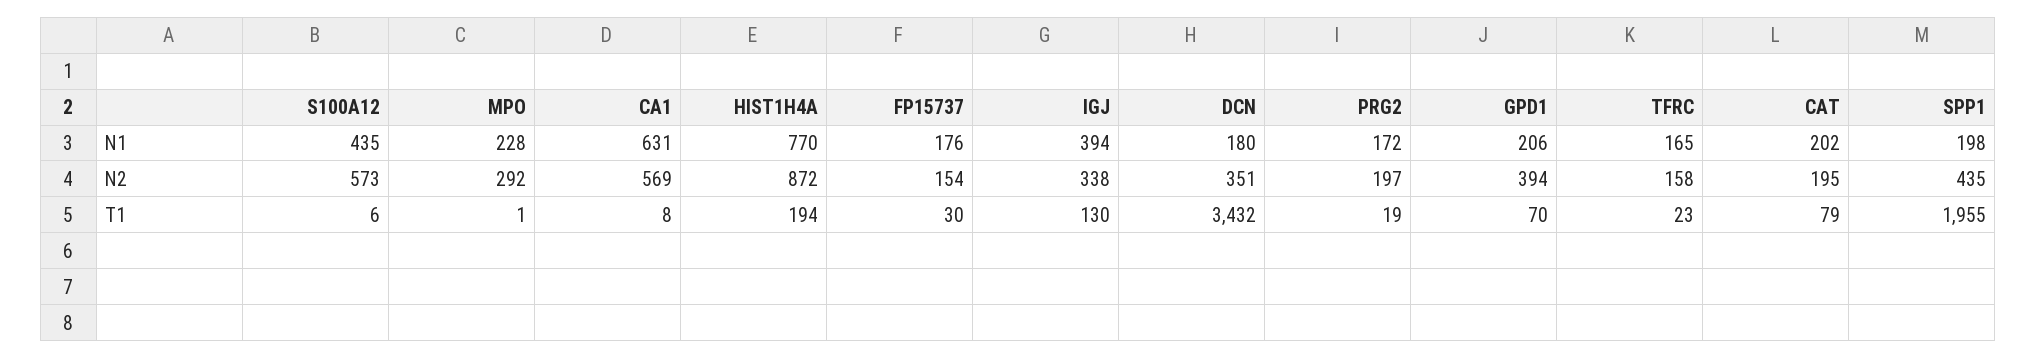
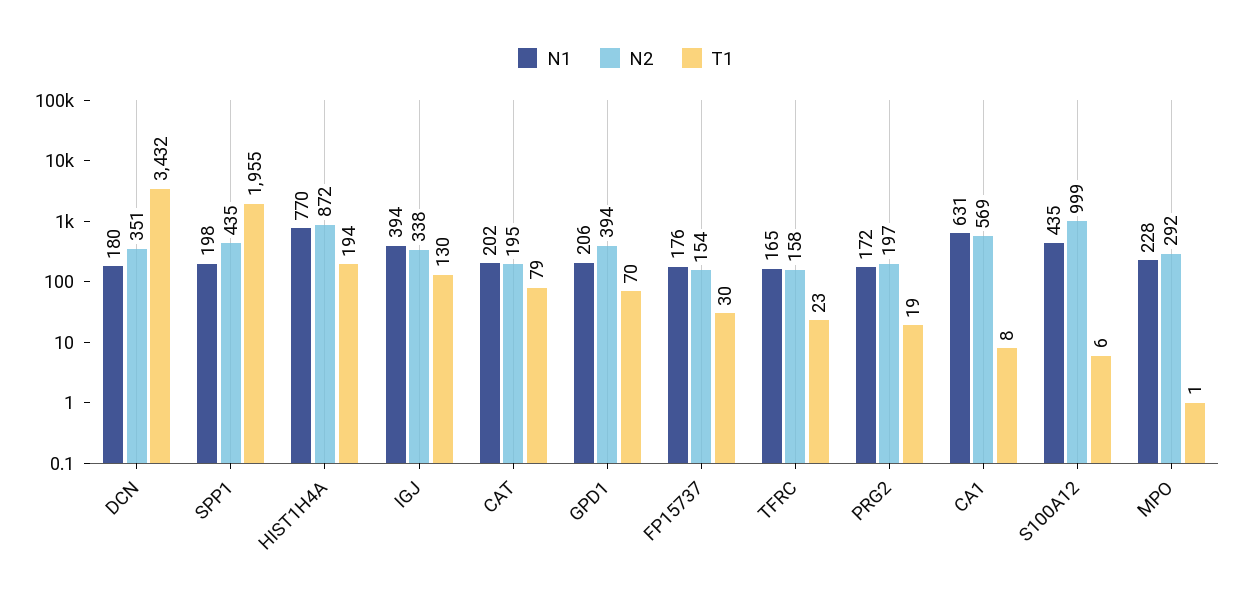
N2, S100A12: 573 -> 999

